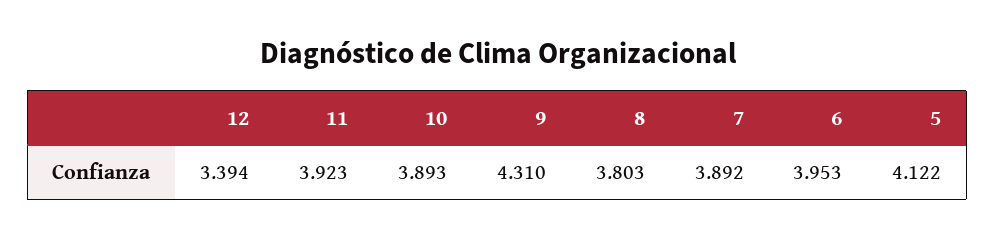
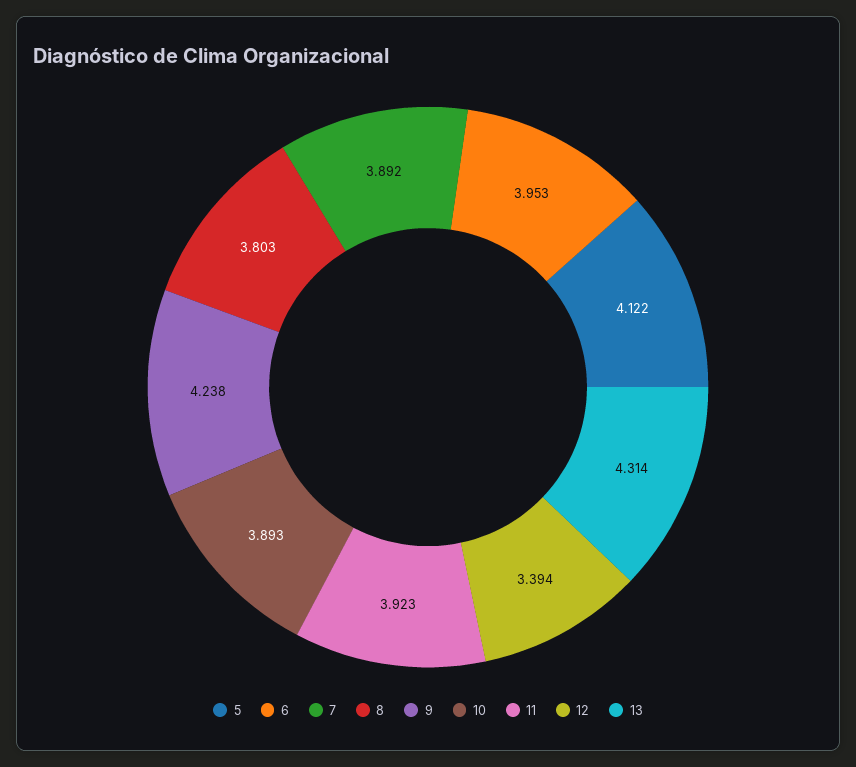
9: 4.31 -> 4.238
13: none -> 4.314

